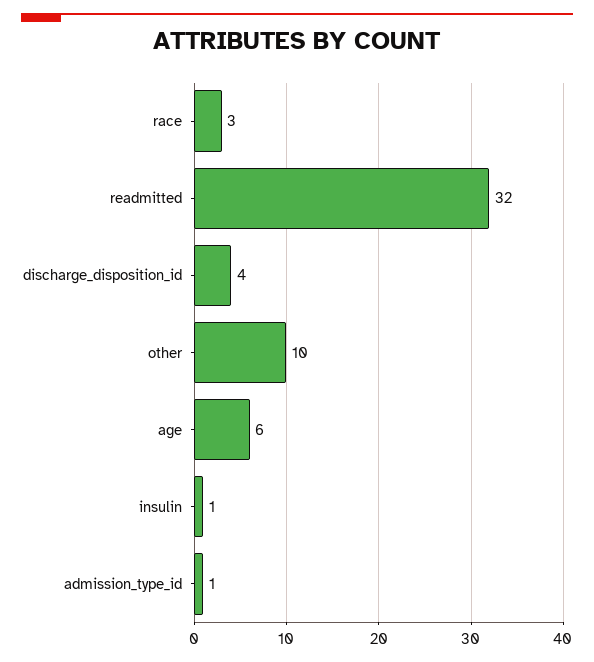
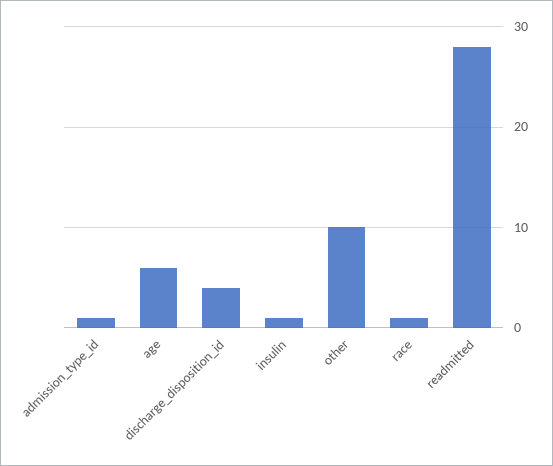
race: 3 -> 1
readmitted: 32 -> 28

